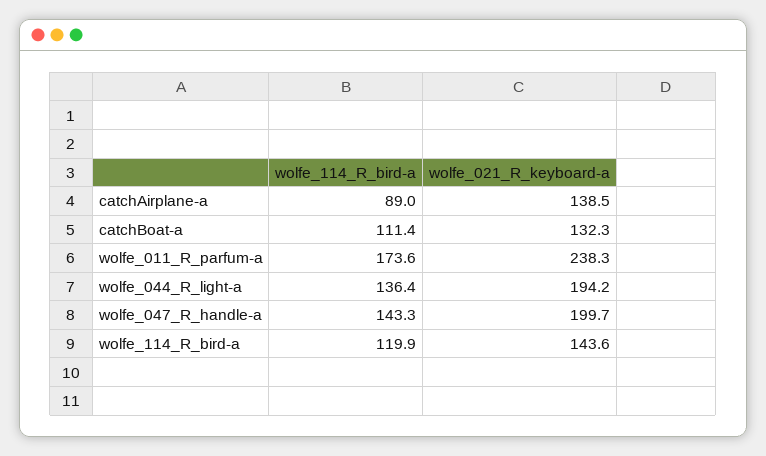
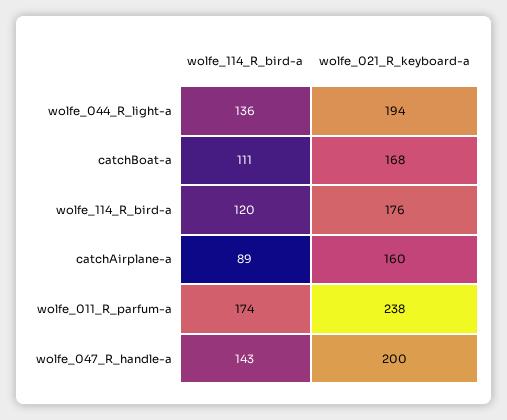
wolfe_021_R_keyboard-a, catchAirplane-a: 138.5 -> 160
wolfe_021_R_keyboard-a, catchBoat-a: 132.3 -> 168
wolfe_021_R_keyboard-a, wolfe_114_R_bird-a: 143.6 -> 176

